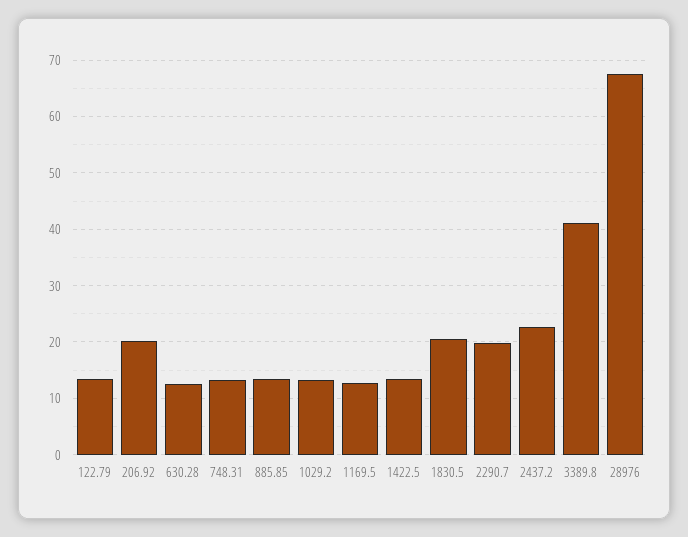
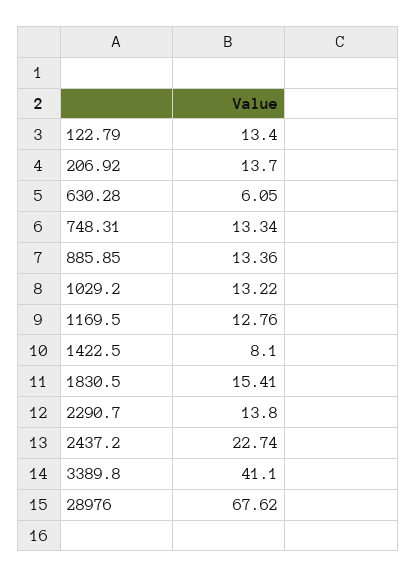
206.92: 20 -> 13.7
630.28: 12 -> 6.05
1422.5: 14 -> 8.1
1830.5: 20 -> 15.41
2290.7: 20 -> 13.8

